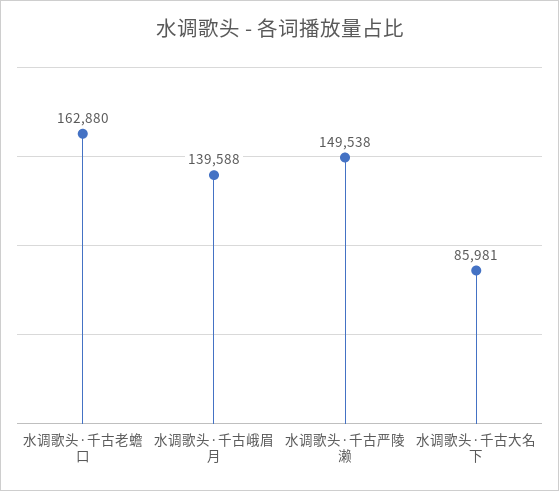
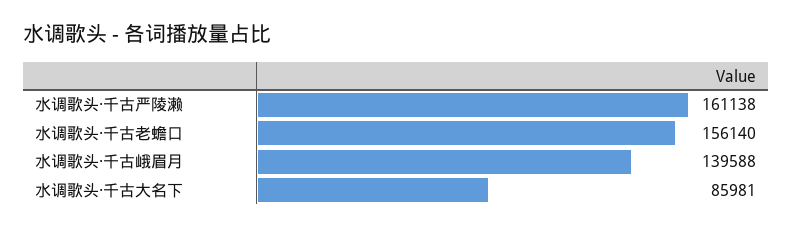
水调歌头·千古老蟾口: 162880 -> 156140
水调歌头·千古严陵濑: 149538 -> 161138

